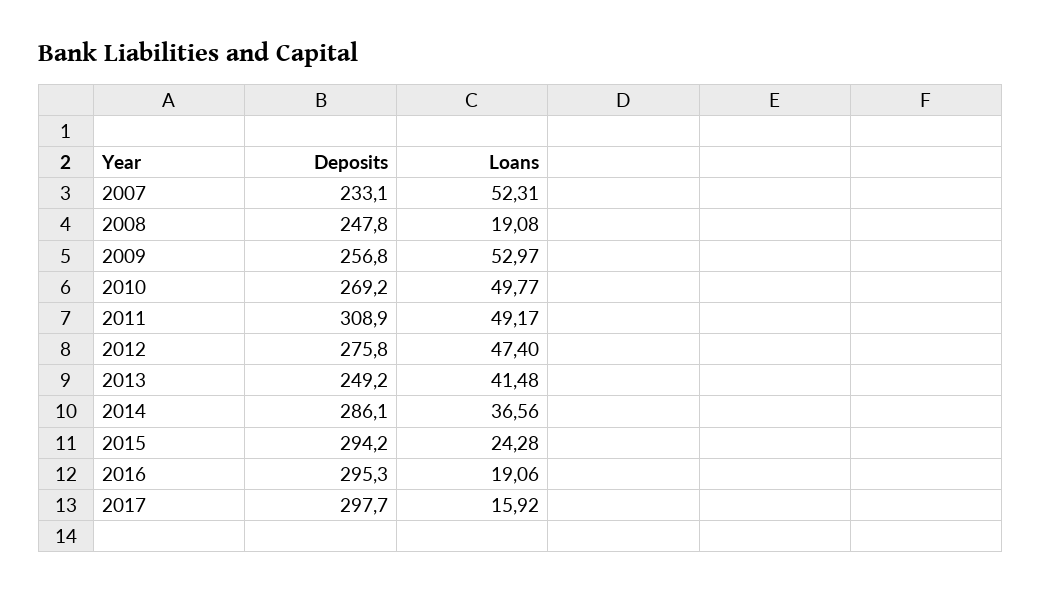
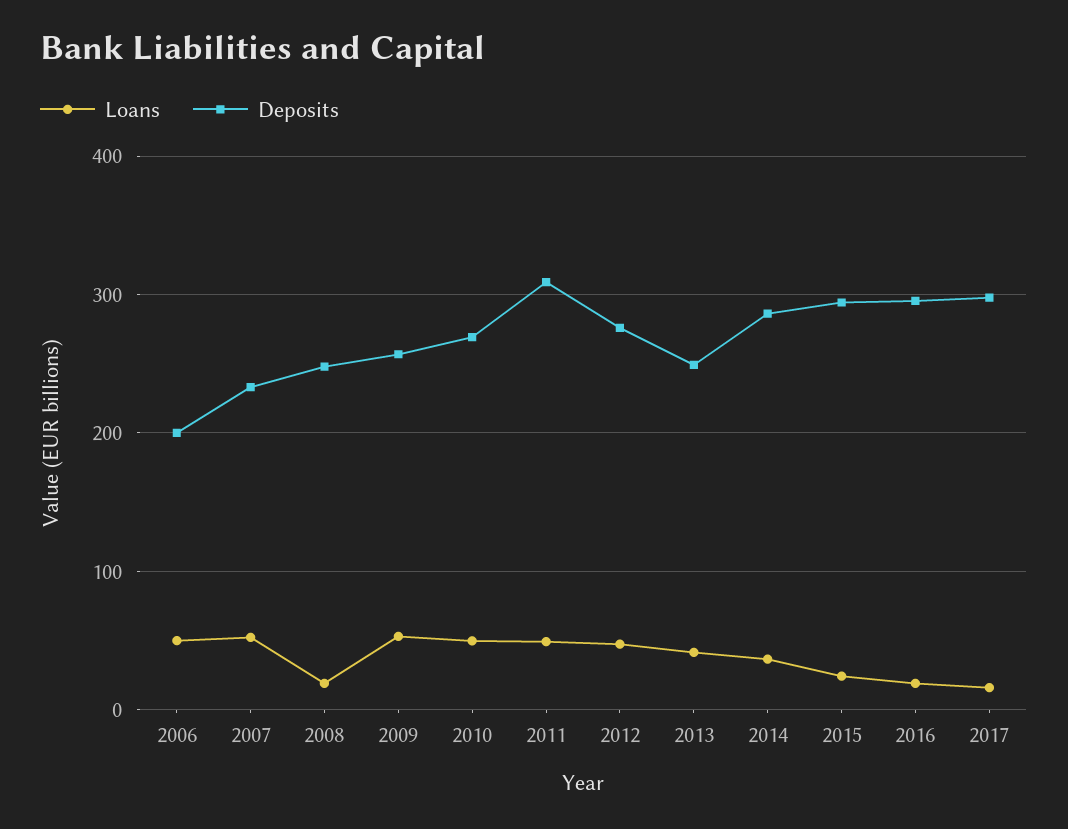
Loans, 2006: none -> 50
Deposits, 2006: none -> 200

